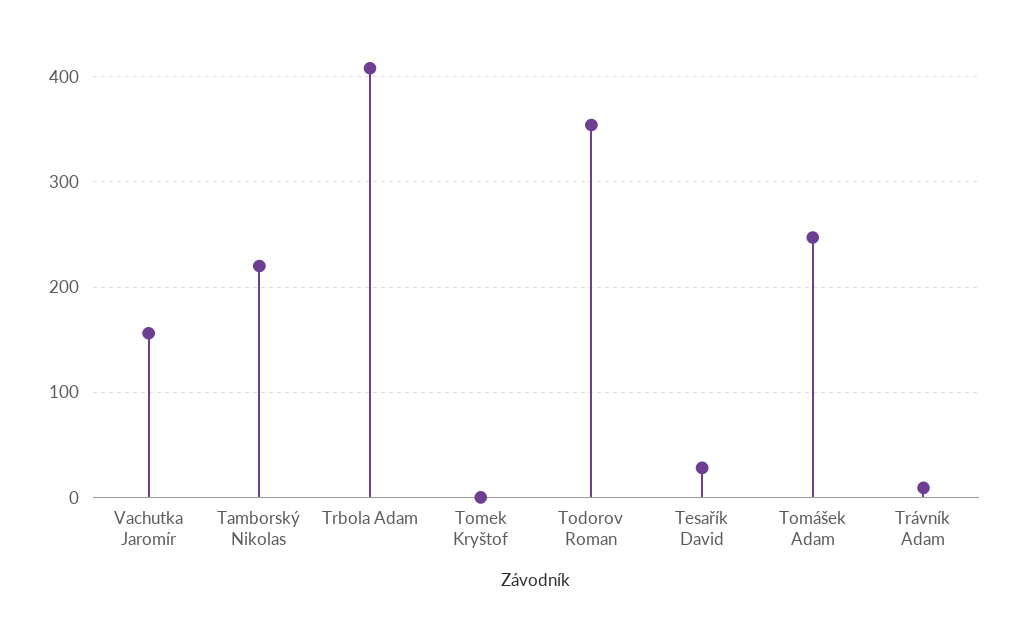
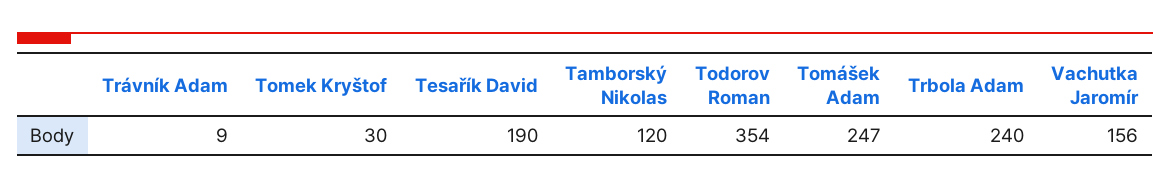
Tamborský Nikolas: 220 -> 120
Trbola Adam: 410 -> 240
Tomek Kryštof: 0 -> 30
Tesařík David: 30 -> 190

